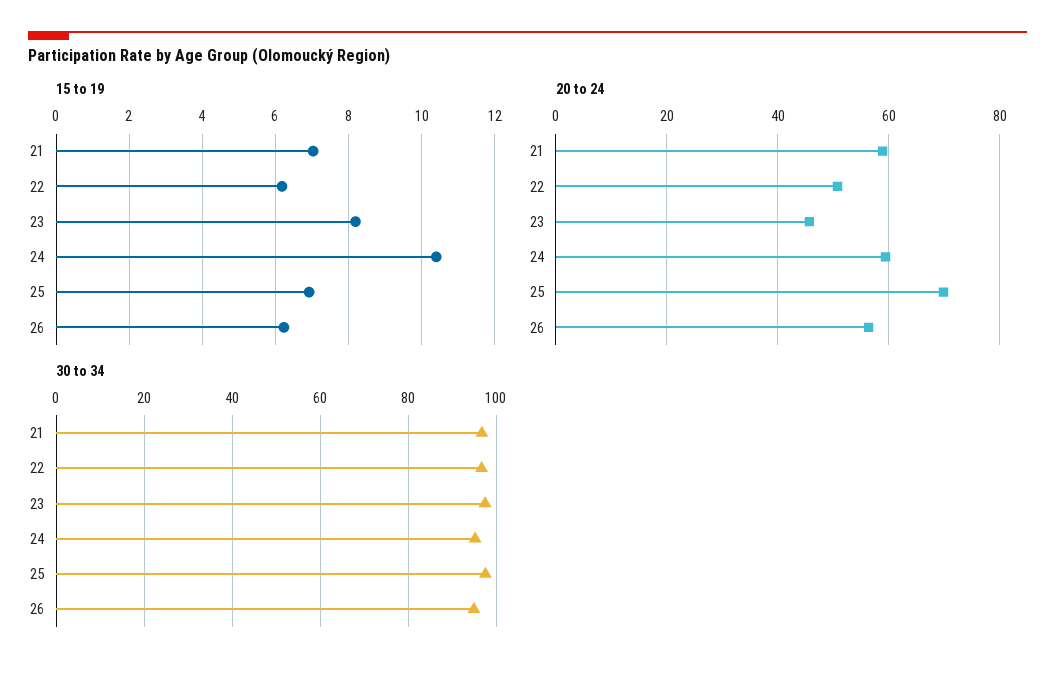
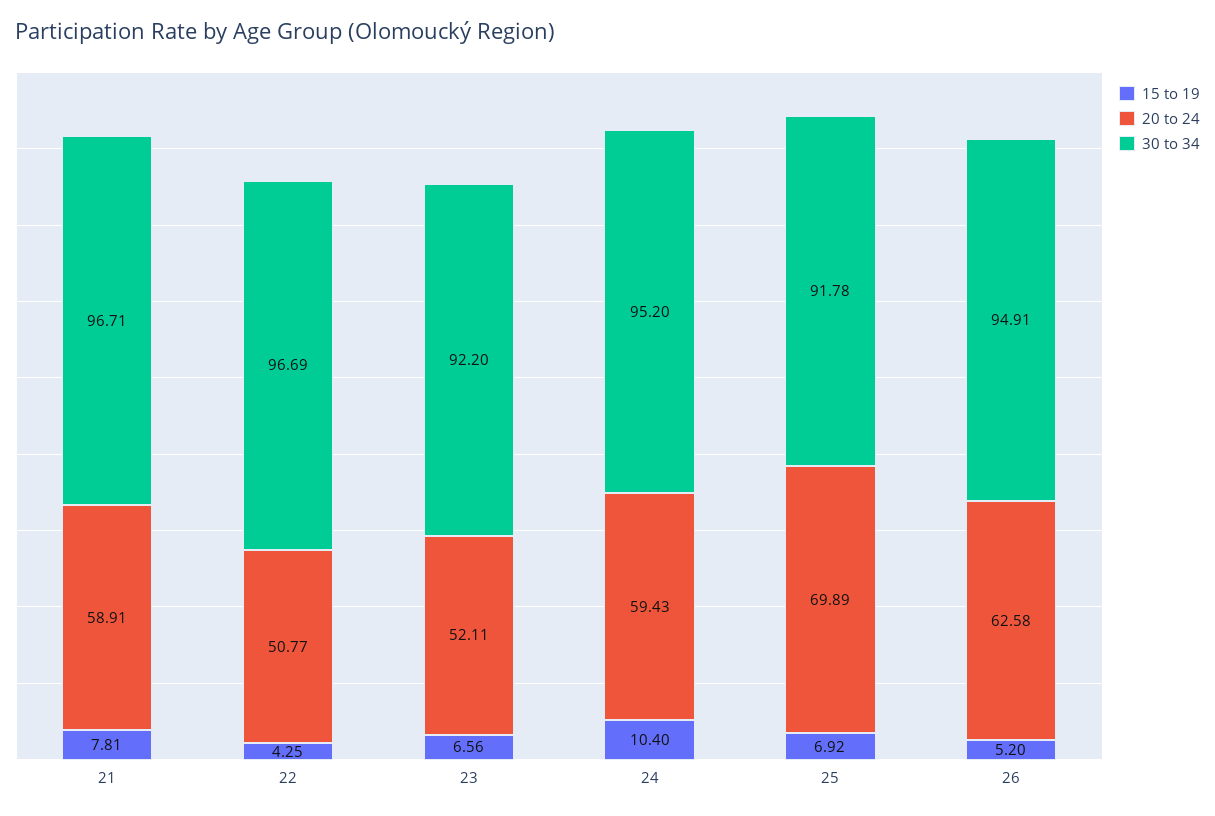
15 to 19, 21: 7 -> 7.81
15 to 19, 22: 6.2 -> 4.25
15 to 19, 23: 8.2 -> 6.56
15 to 19, 26: 6.2 -> 5.2
20 to 24, 23: 46 -> 52.11
20 to 24, 26: 56 -> 62.58
30 to 34, 23: 98 -> 92.2
30 to 34, 25: 98 -> 91.78

